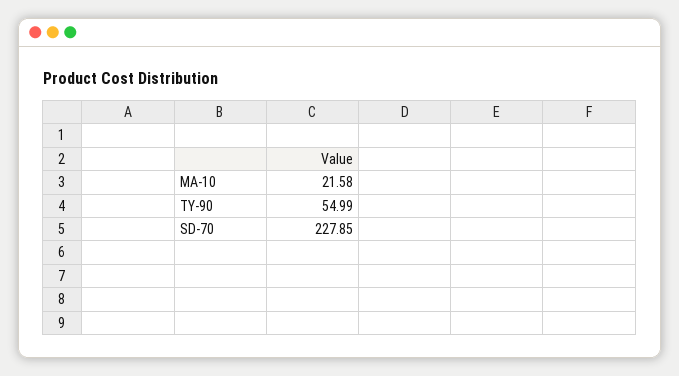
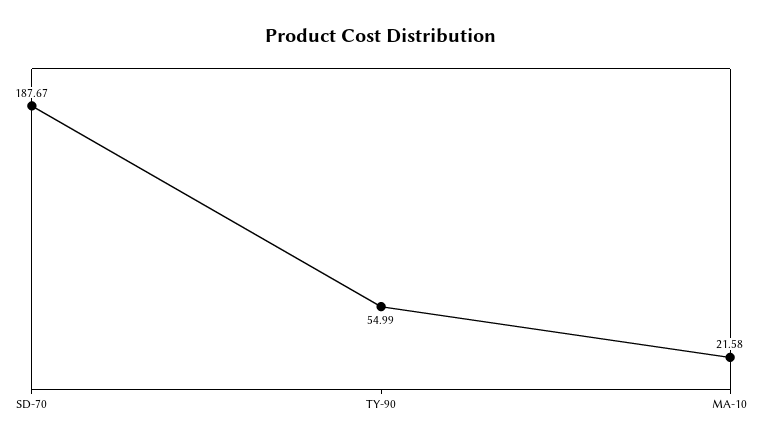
SD-70: 227.85 -> 187.67

